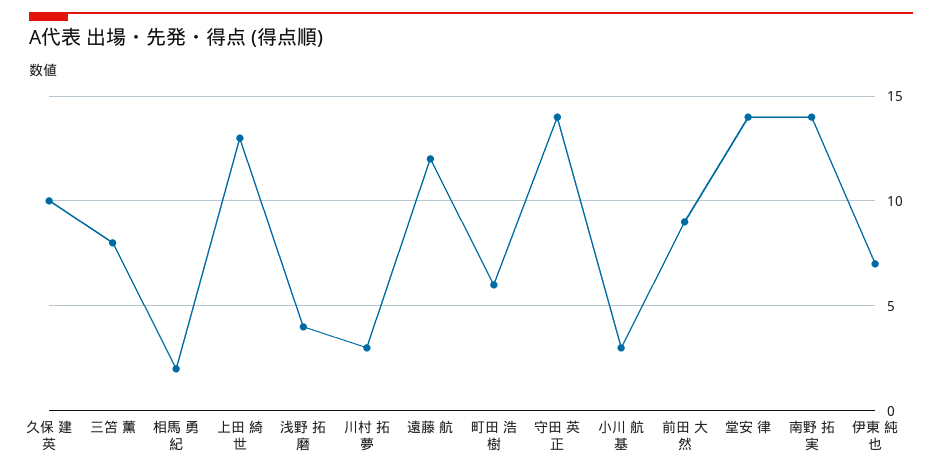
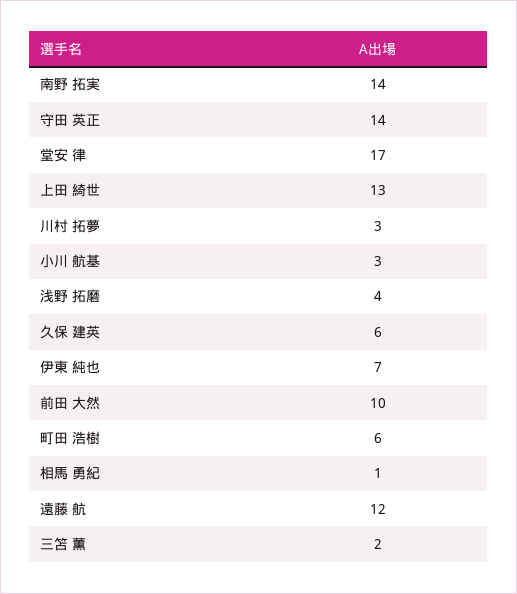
久保 建英: 10 -> 6
三笘 薫: 8 -> 2
相馬 勇紀: 2 -> 1
前田 大然: 9 -> 10
堂安 律: 14 -> 17

